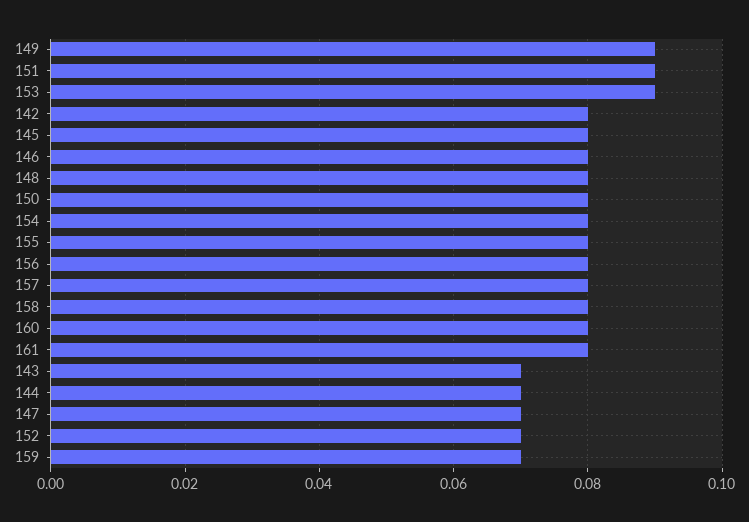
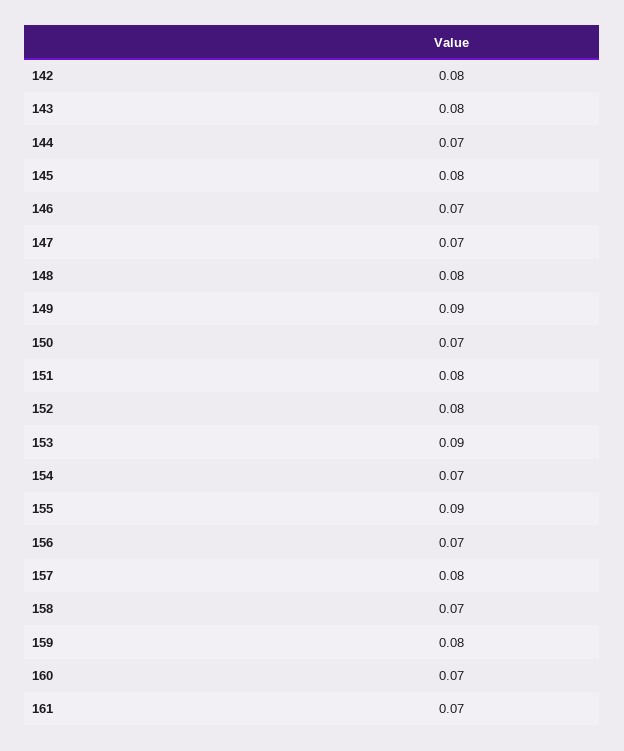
151: 0.09 -> 0.08
146: 0.08 -> 0.07
150: 0.08 -> 0.07
154: 0.08 -> 0.07
155: 0.08 -> 0.09
156: 0.08 -> 0.07
158: 0.08 -> 0.07
160: 0.08 -> 0.07
161: 0.08 -> 0.07
143: 0.07 -> 0.08
152: 0.07 -> 0.08
159: 0.07 -> 0.08

